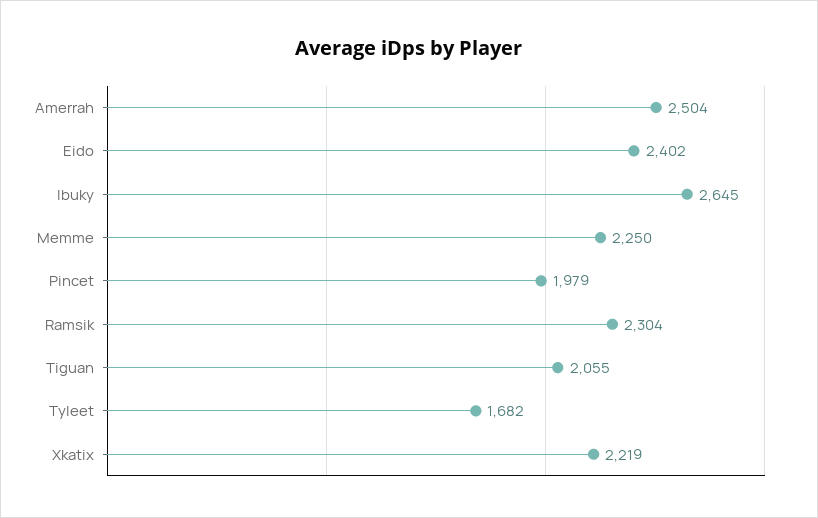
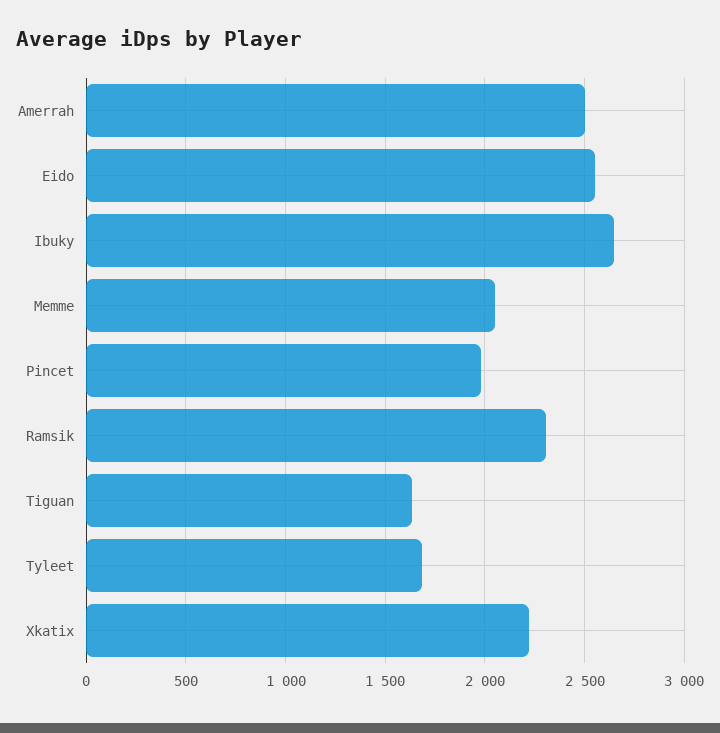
Eido: 2402 -> 2550
Memme: 2250 -> 2050
Tiguan: 2055 -> 1650

